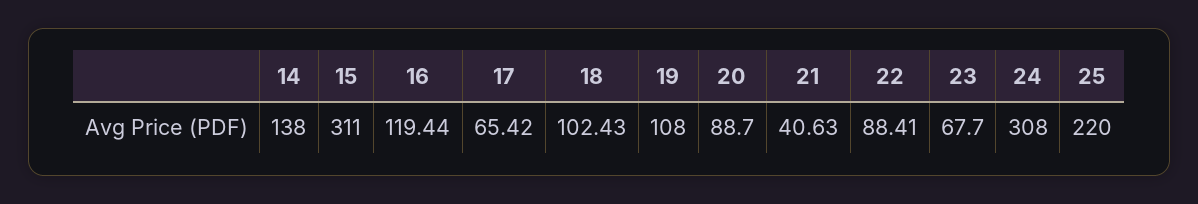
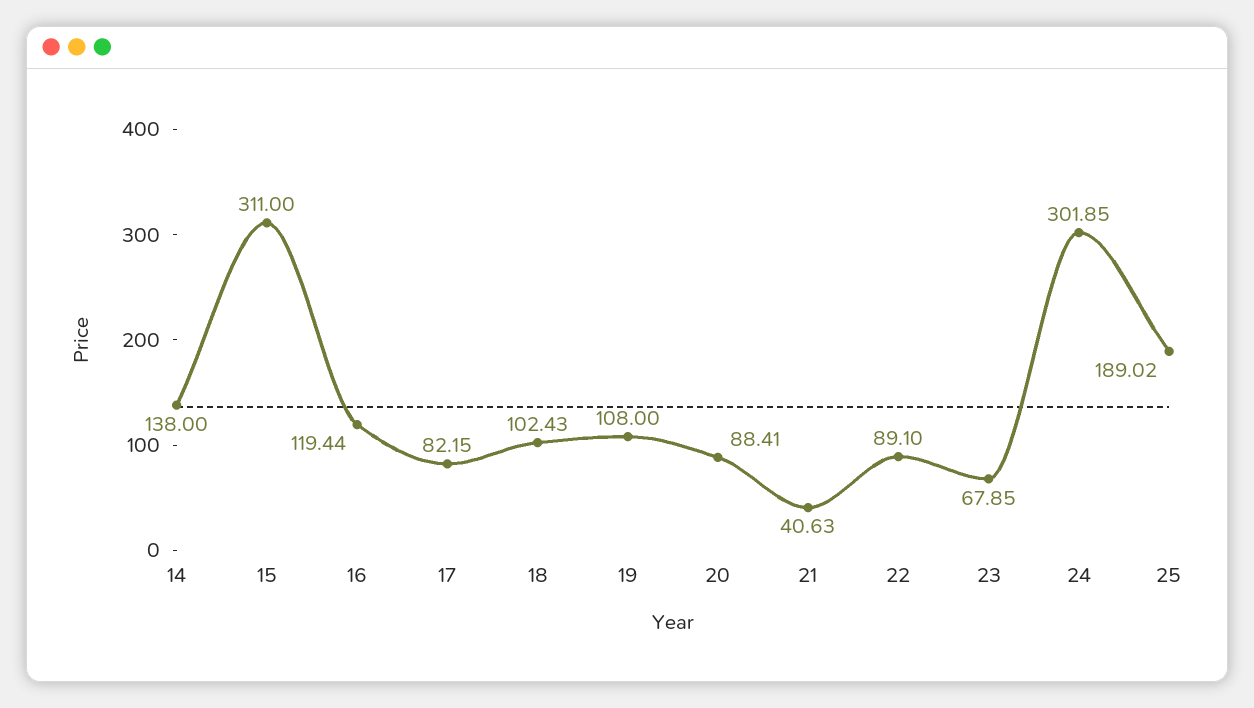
17: 65.42 -> 82.15
20: 88.7 -> 88.41
22: 88.41 -> 89.1
23: 67.7 -> 67.85
24: 308 -> 301.85
25: 220 -> 189.02

